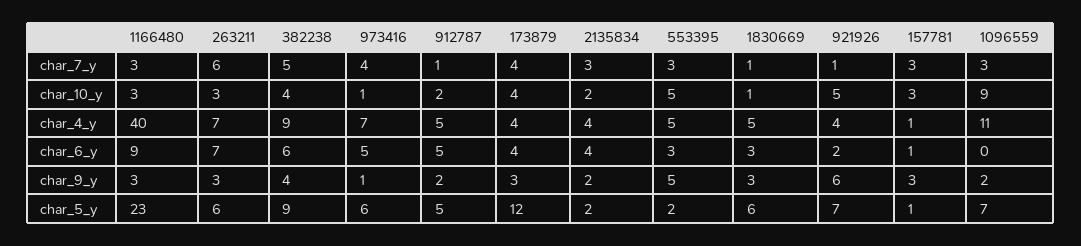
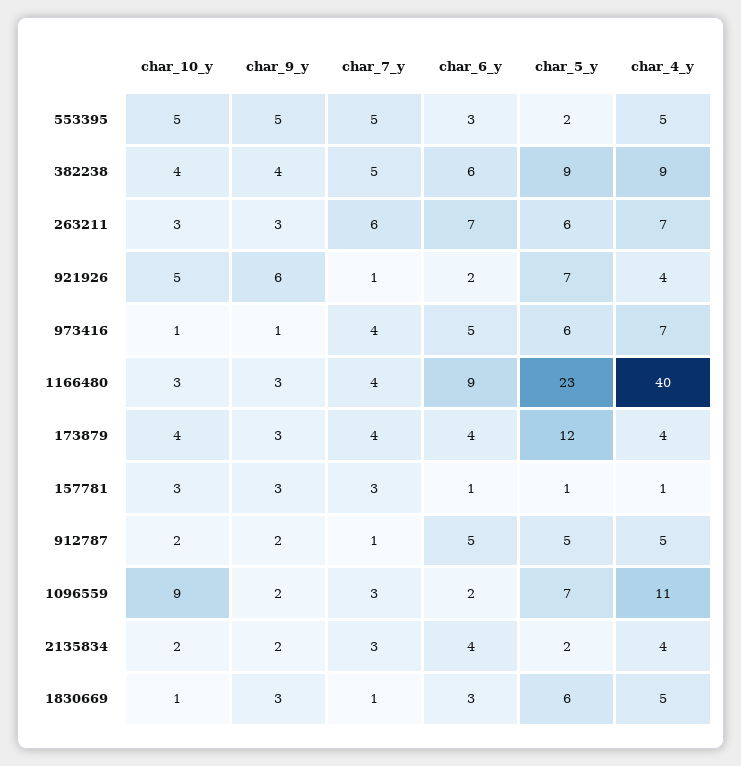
1166480, char_7_y: 3 -> 4
553395, char_7_y: 3 -> 5
1096559, char_6_y: 0 -> 2

